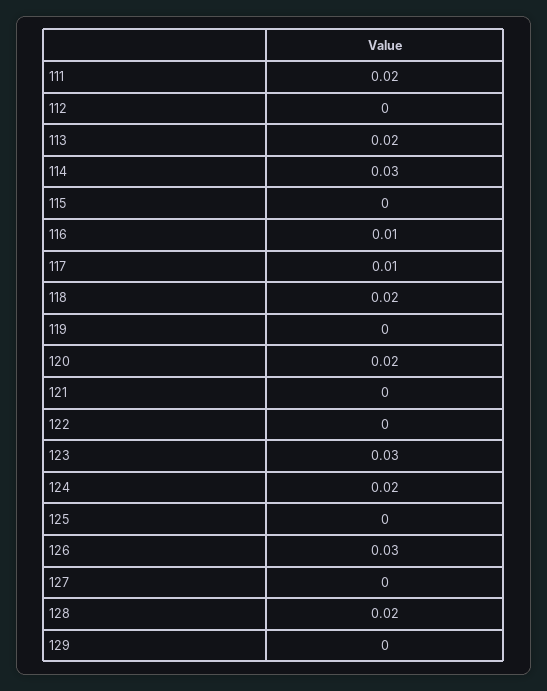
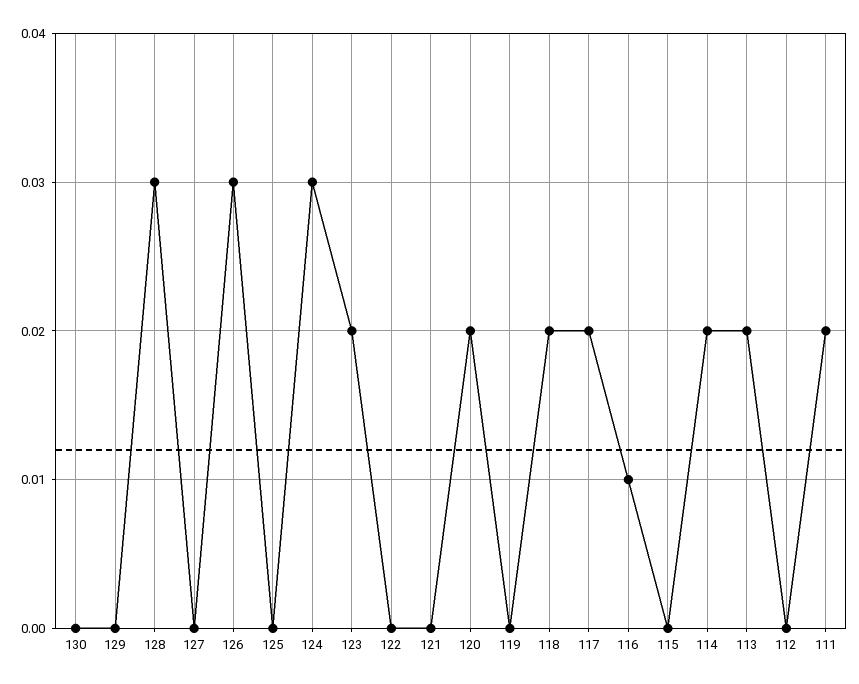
114: 0.03 -> 0.02
117: 0.01 -> 0.02
123: 0.03 -> 0.02
124: 0.02 -> 0.03
128: 0.02 -> 0.03
130: none -> 0

